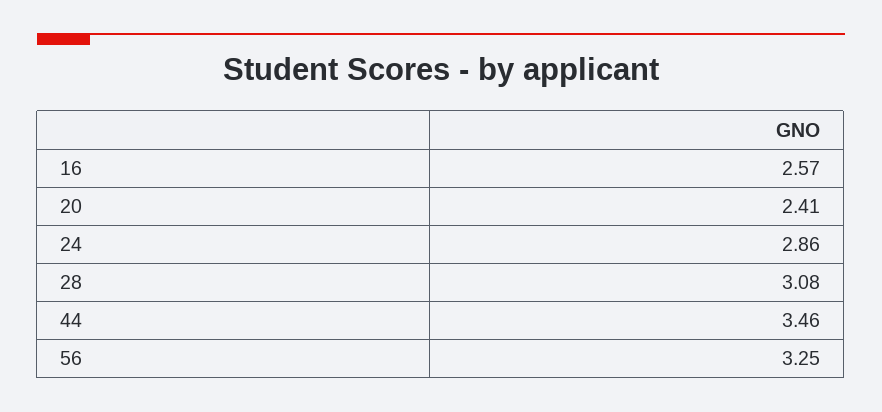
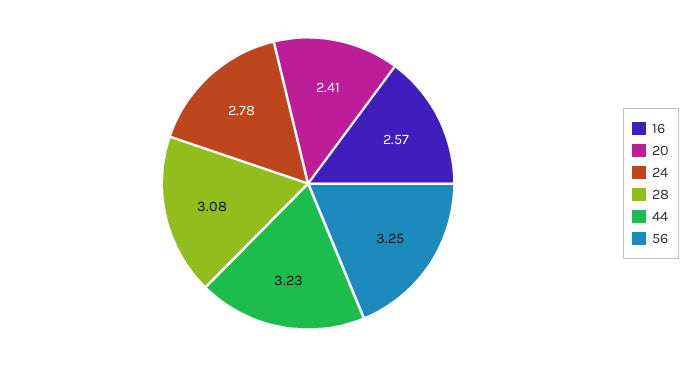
24: 2.86 -> 2.78
44: 3.46 -> 3.23

